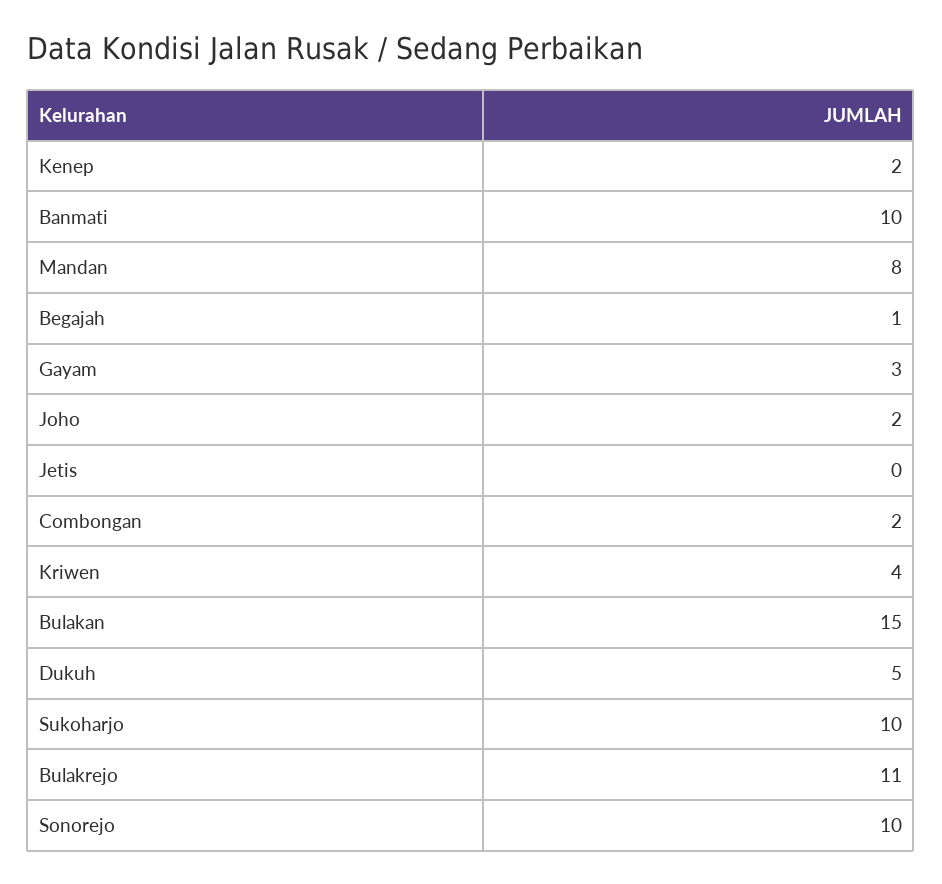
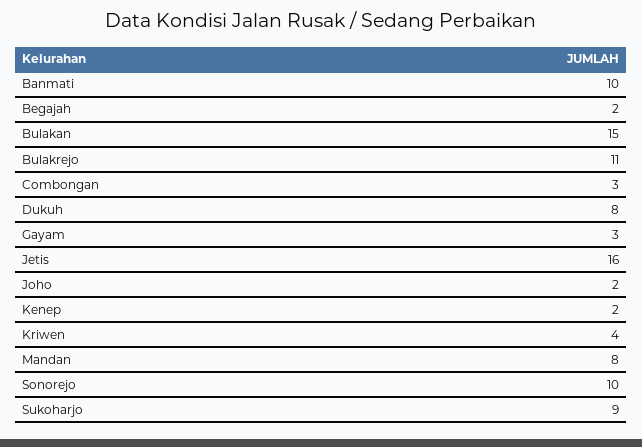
Begajah: 1 -> 2
Jetis: 0 -> 16
Combongan: 2 -> 3
Dukuh: 5 -> 8
Sukoharjo: 10 -> 9

